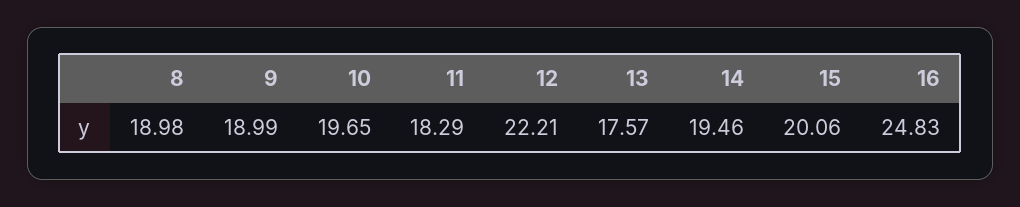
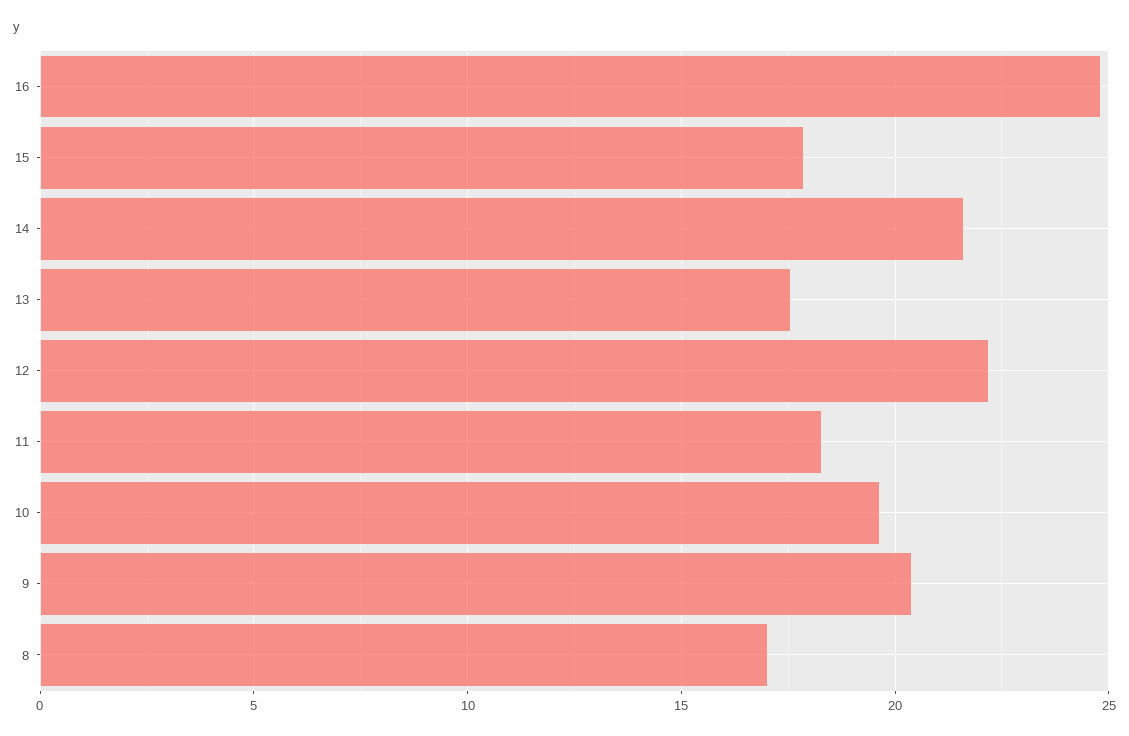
8: 18.98 -> 17
9: 18.99 -> 20.5
14: 19.46 -> 21.5
15: 20.06 -> 18

